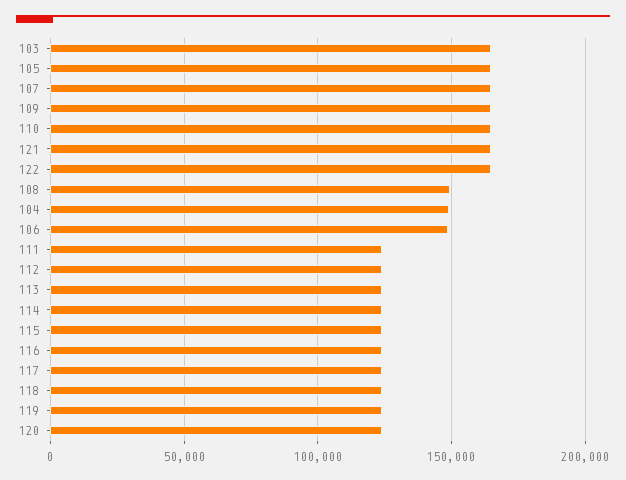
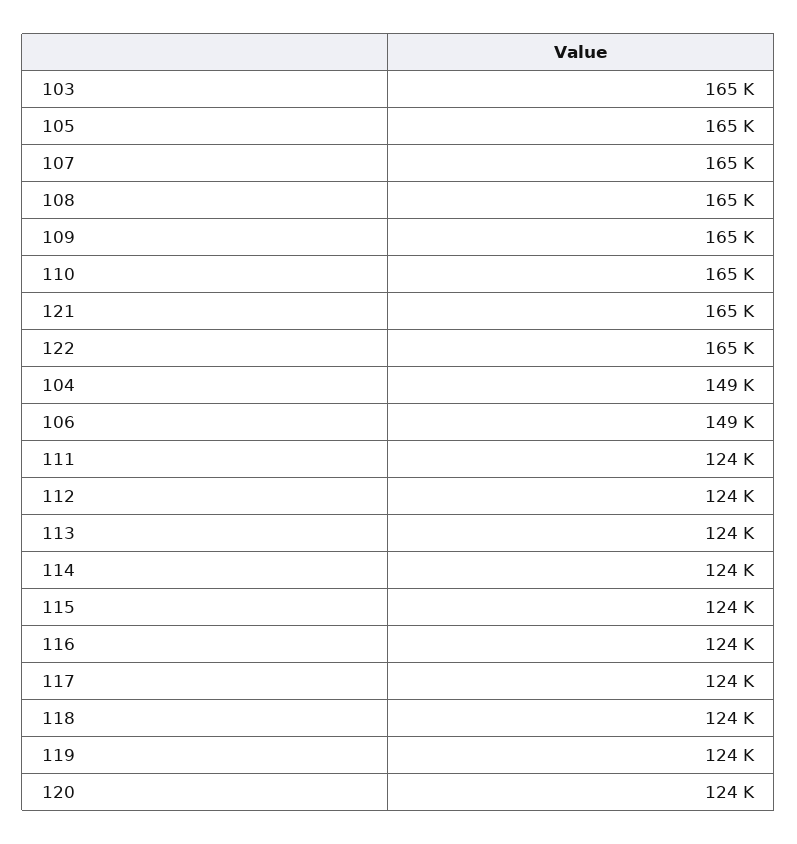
108: 150000 -> 165000

